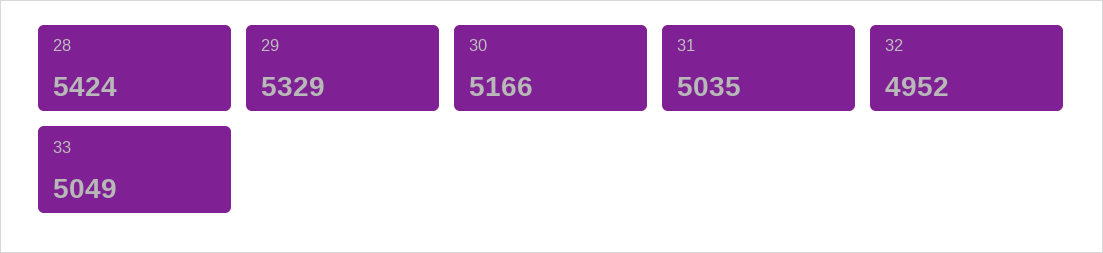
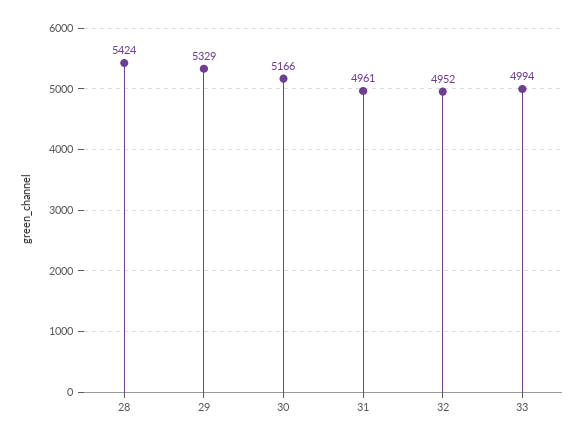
31: 5035 -> 4961
33: 5049 -> 4994

